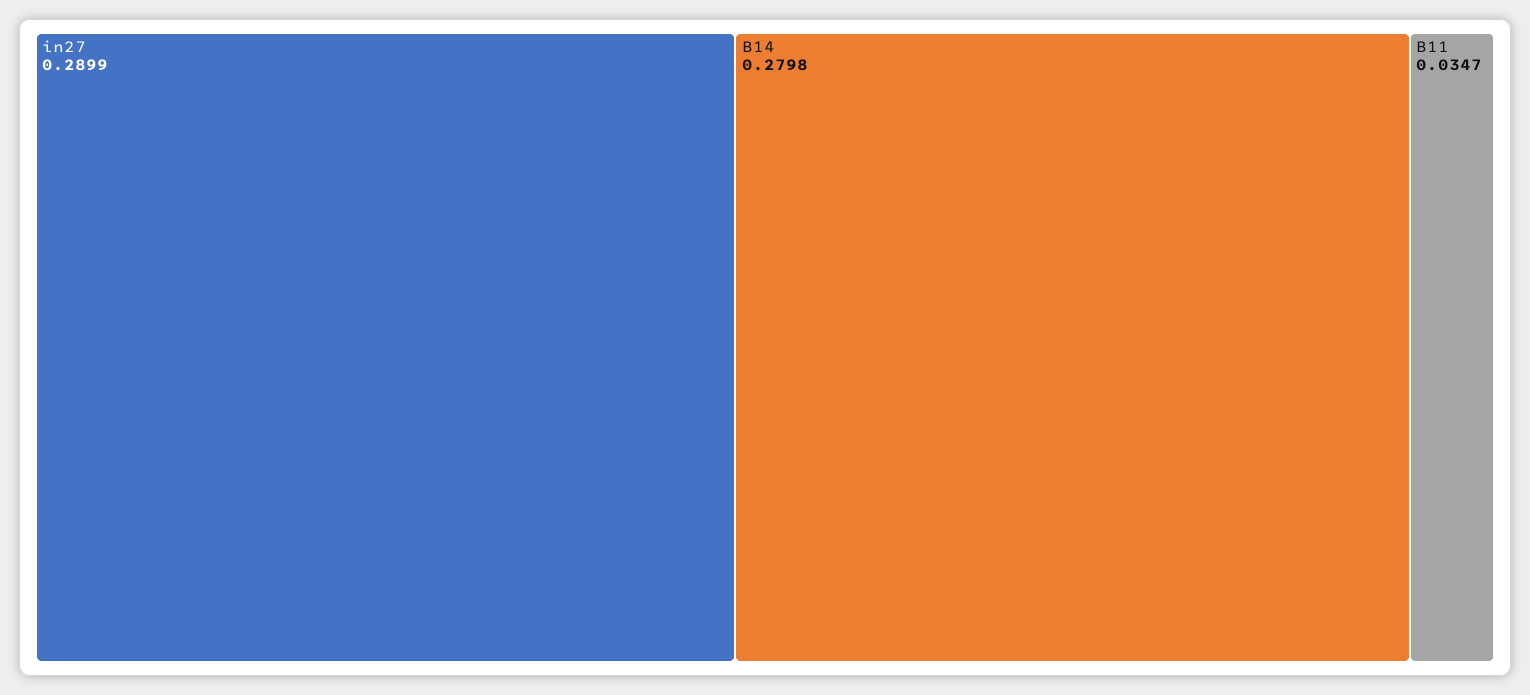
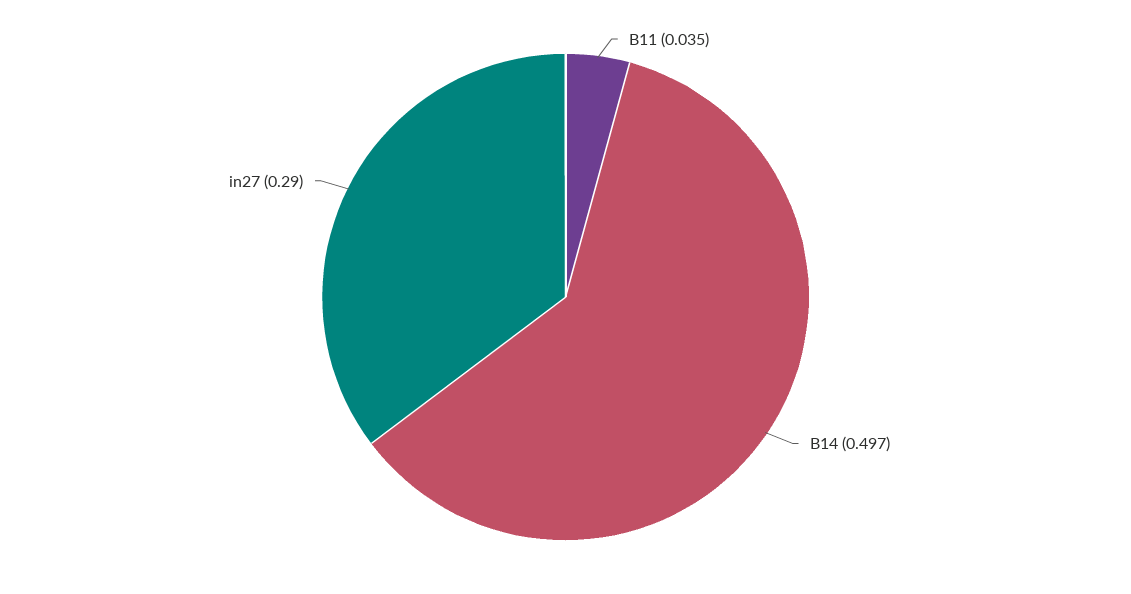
B14: 0.2798 -> 0.497

